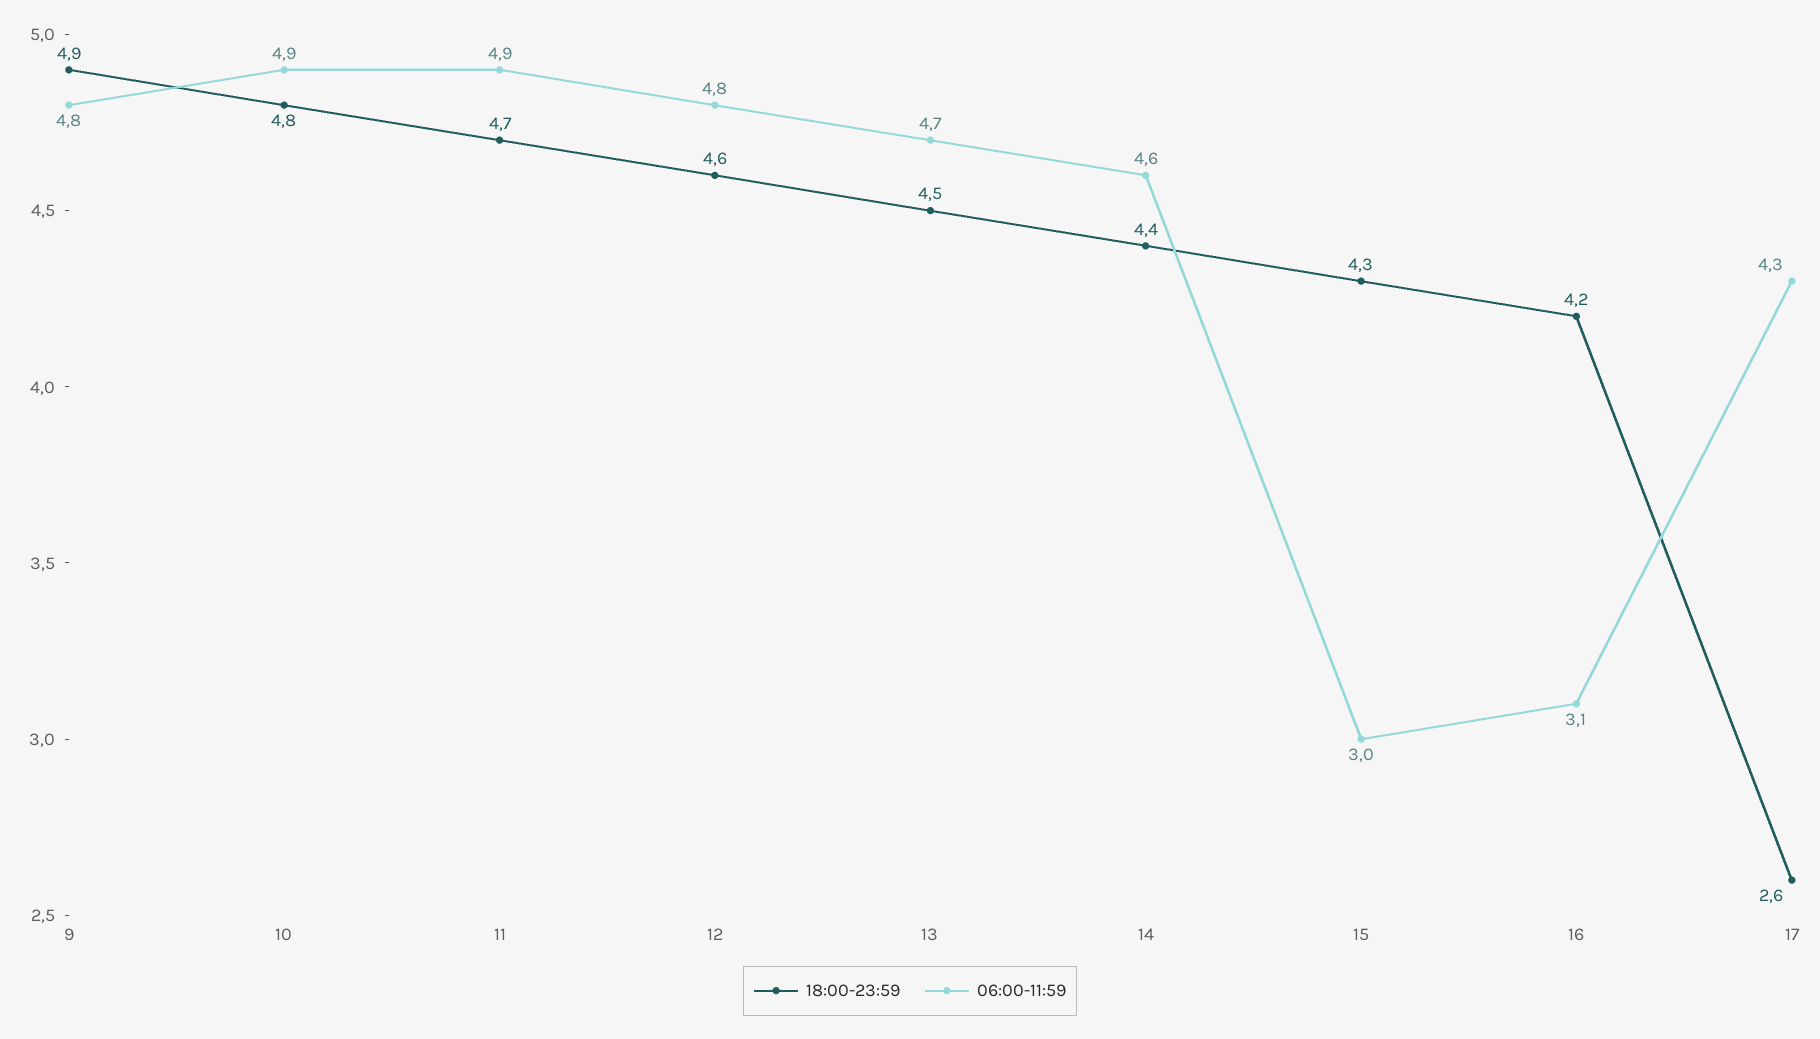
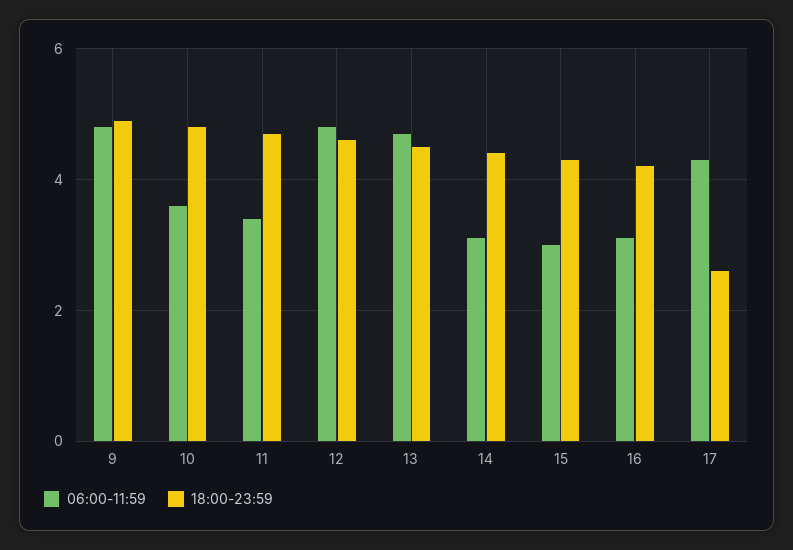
06:00-11:59, 10: 4.9 -> 3.5
06:00-11:59, 11: 4.9 -> 3.5
06:00-11:59, 14: 4.6 -> 3

